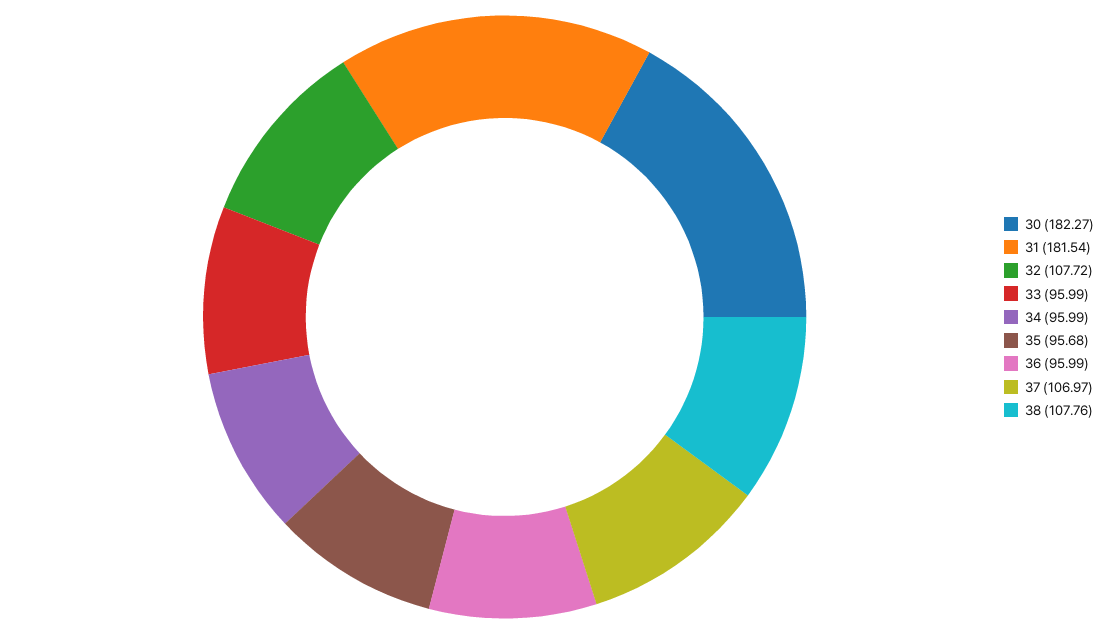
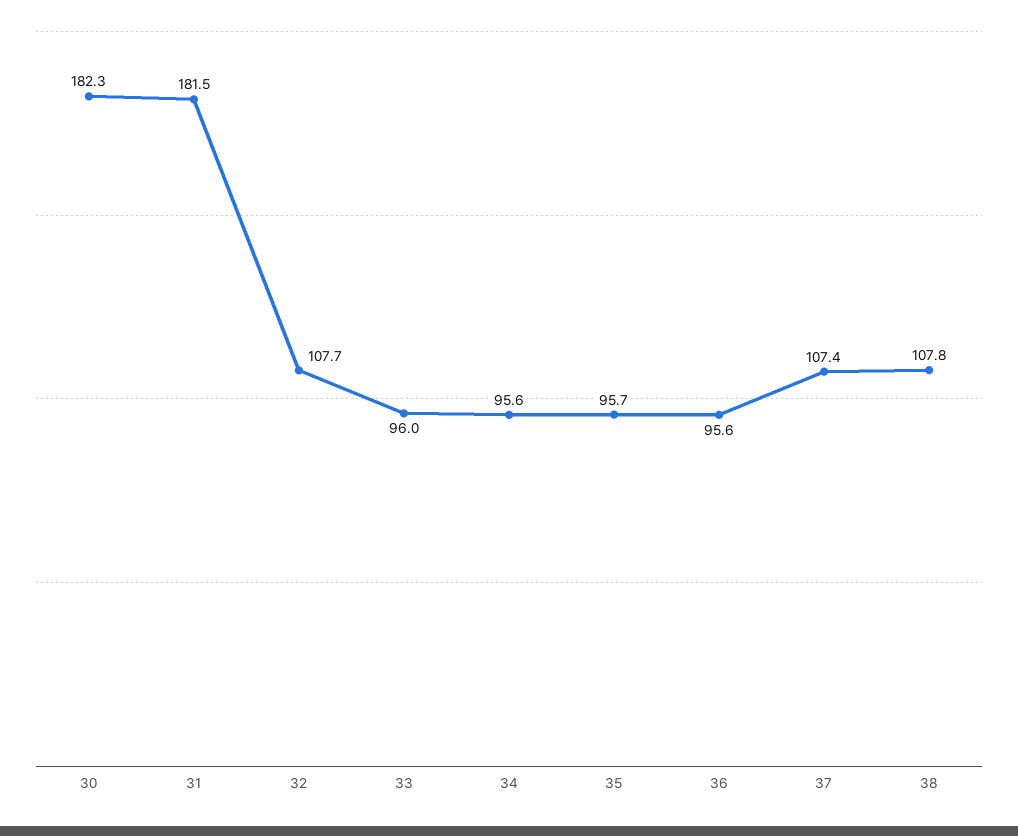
34: 95.99 -> 95.6
36: 95.99 -> 95.6
37: 106.97 -> 107.4

